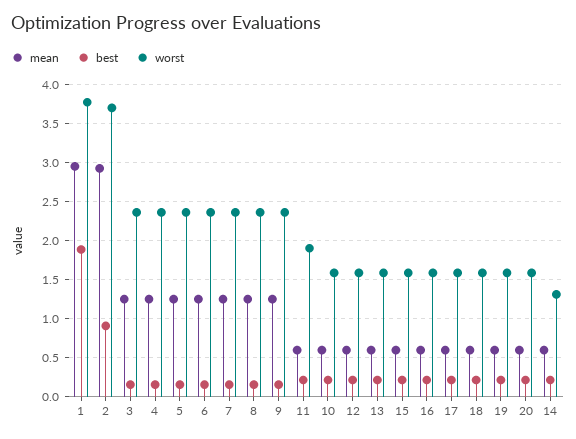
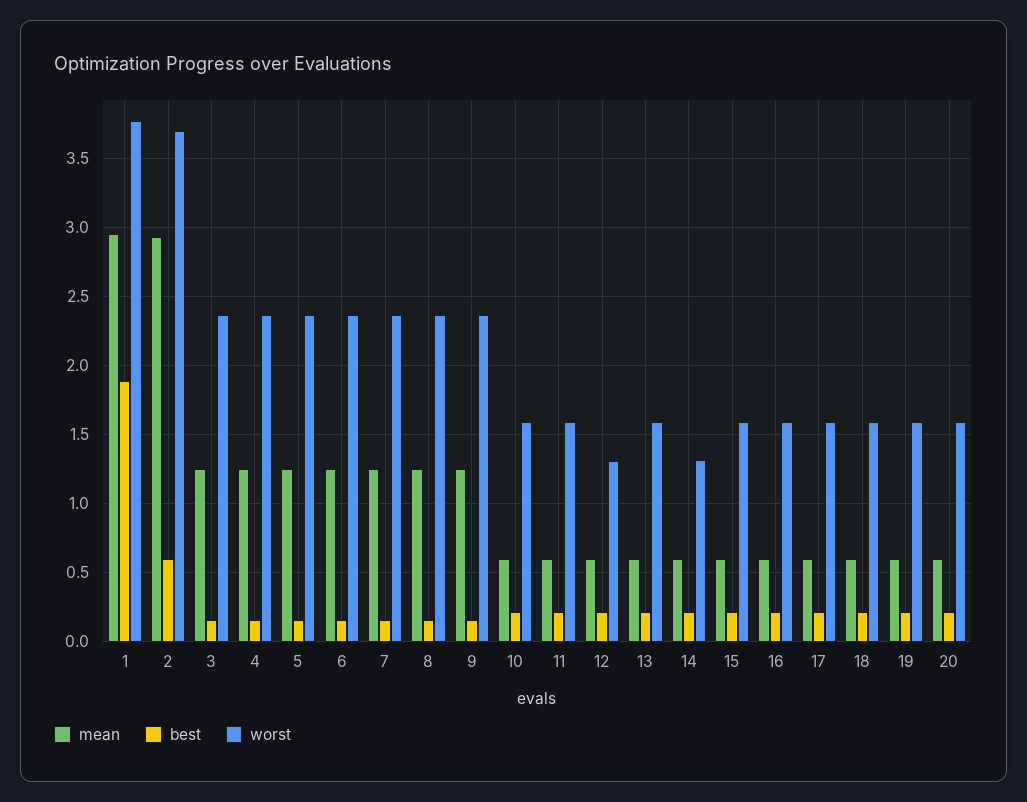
best, 2: 0.9 -> 0.6
worst, 11: 1.9 -> 1.6
worst, 12: 1.6 -> 1.3

